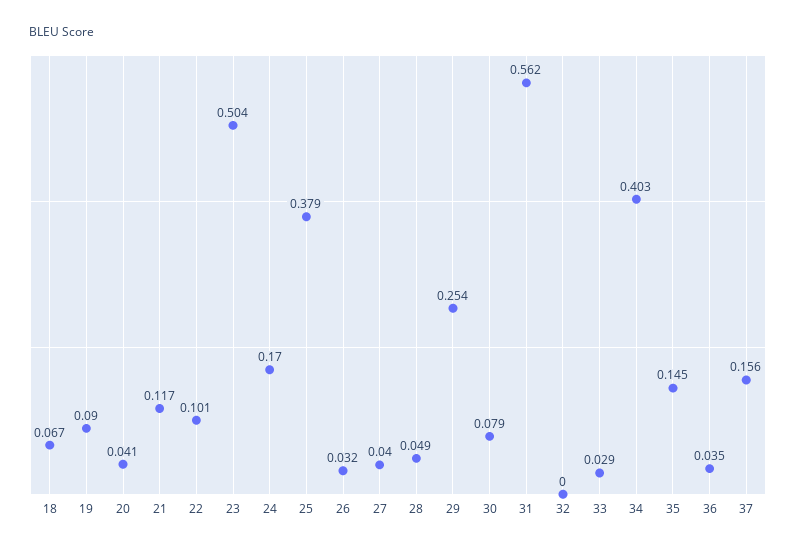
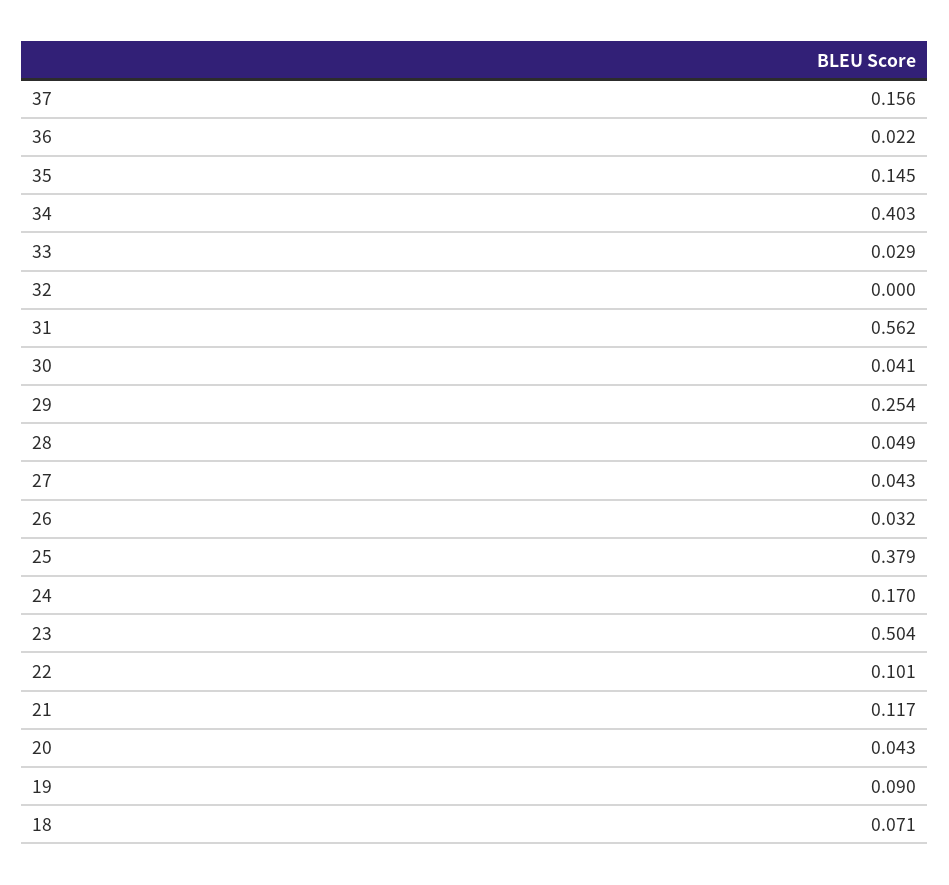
18: 0.067 -> 0.071
20: 0.041 -> 0.043
27: 0.04 -> 0.043
30: 0.079 -> 0.041
36: 0.035 -> 0.022

